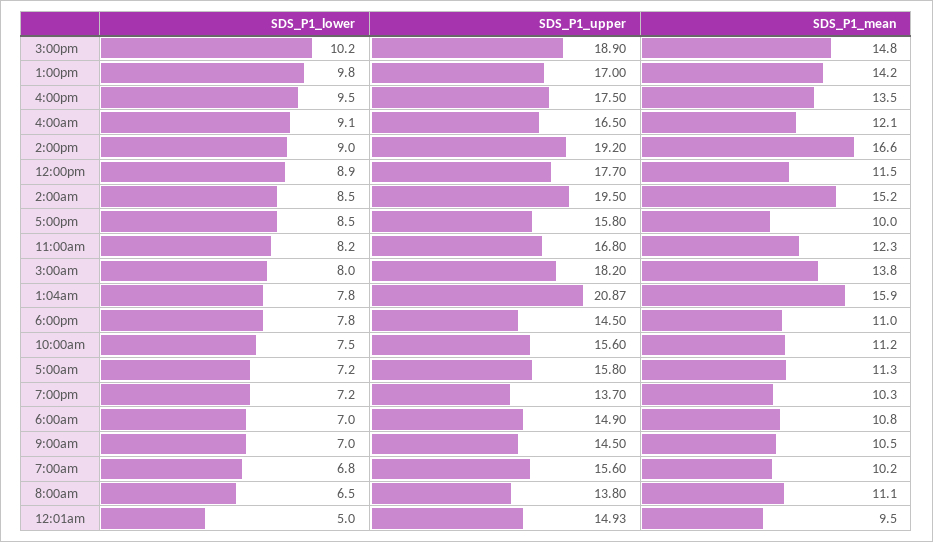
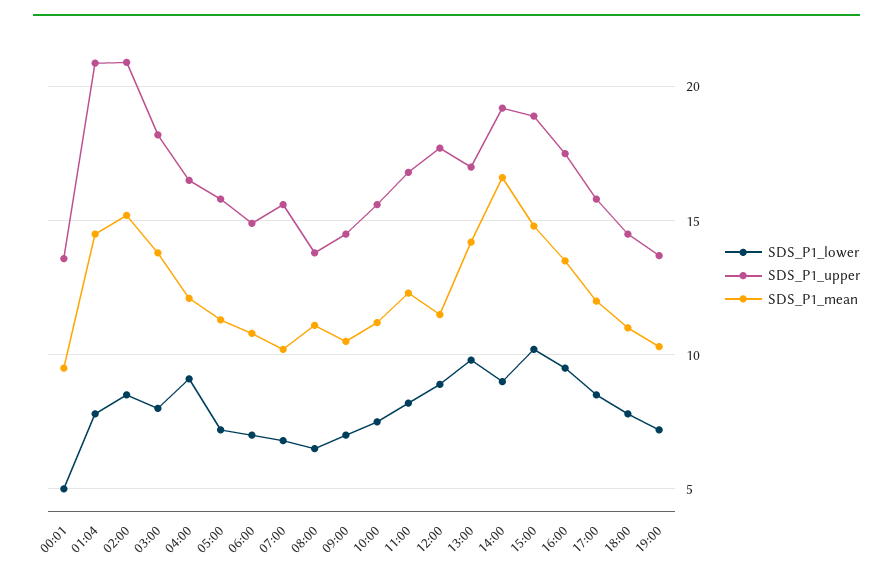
SDS_P1_upper, 2:00am: 19.5 -> 21
SDS_P1_mean, 5:00pm: 10 -> 12
SDS_P1_mean, 1:04am: 15.9 -> 14.5
SDS_P1_upper, 12:01am: 14.93 -> 13.5

